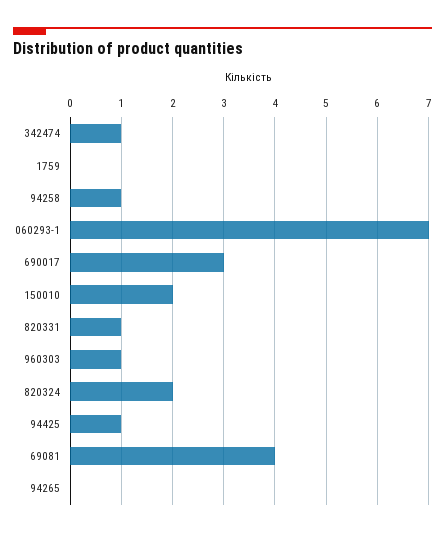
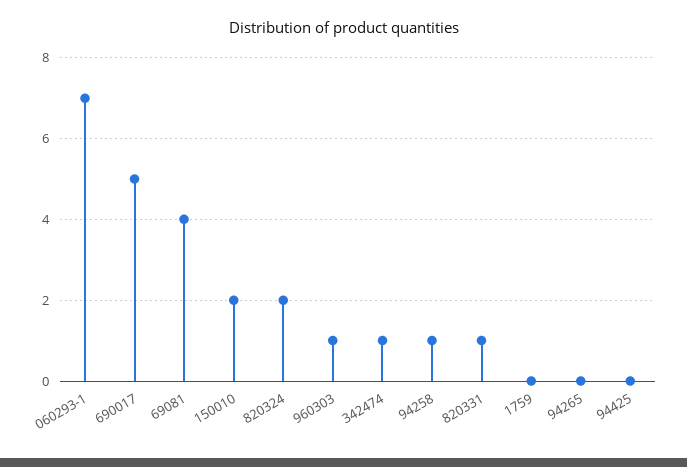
690017: 3 -> 5
94425: 1 -> 0

